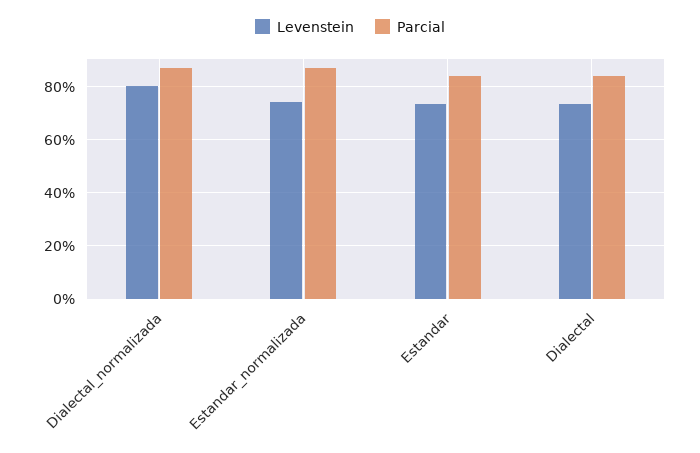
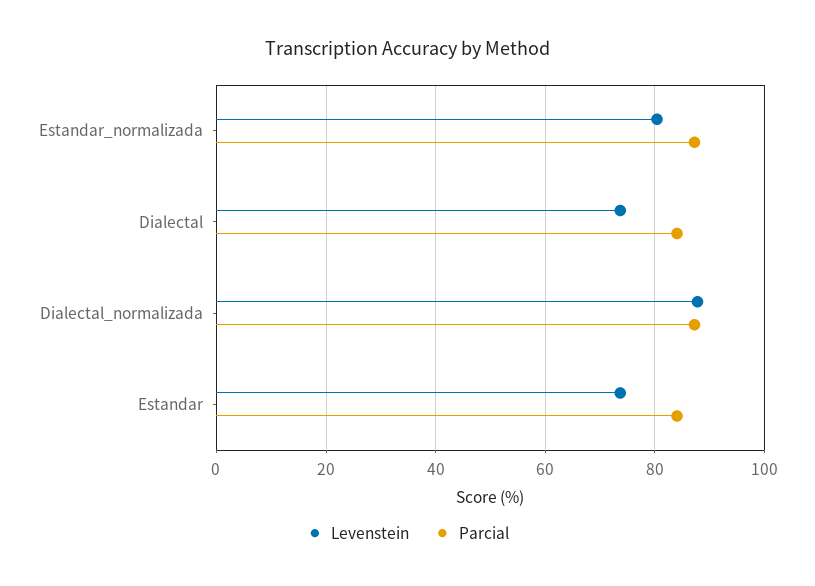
Levenstein, Dialectal_normalizada: 80 -> 88
Levenstein, Estandar_normalizada: 75 -> 80

